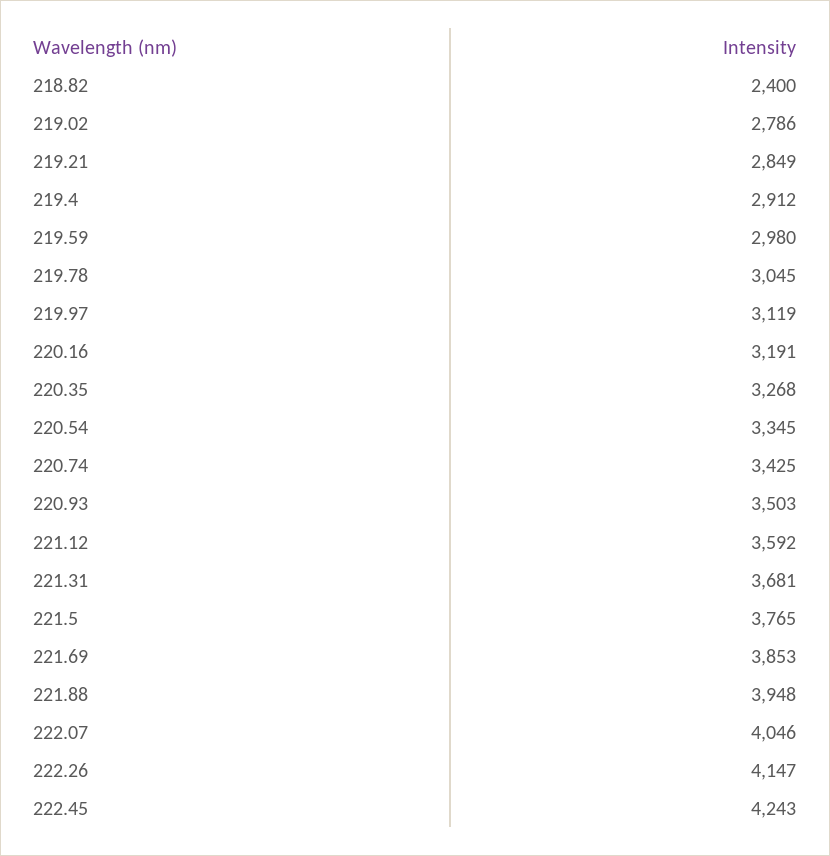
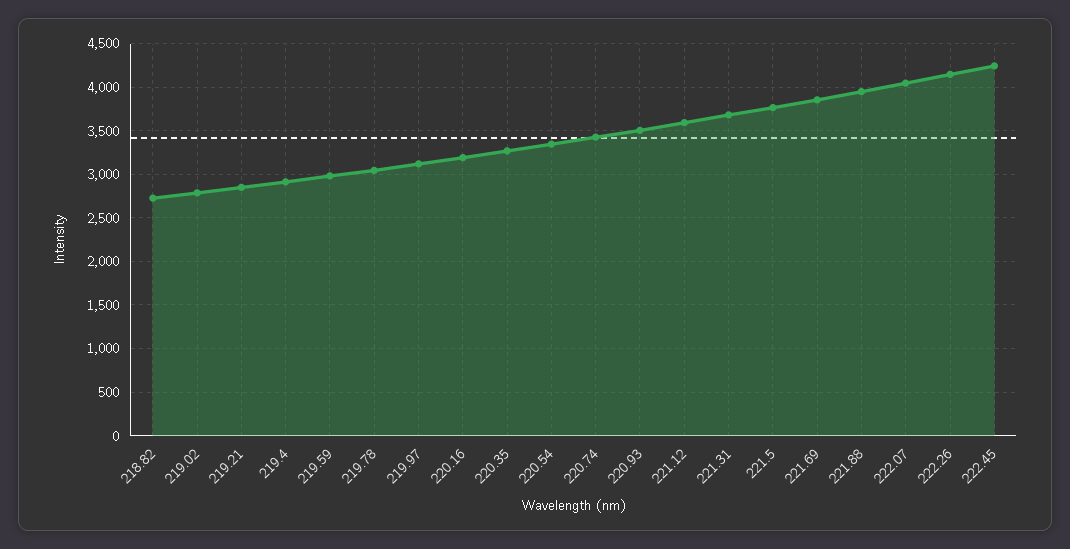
218.82: 2400 -> 2700

